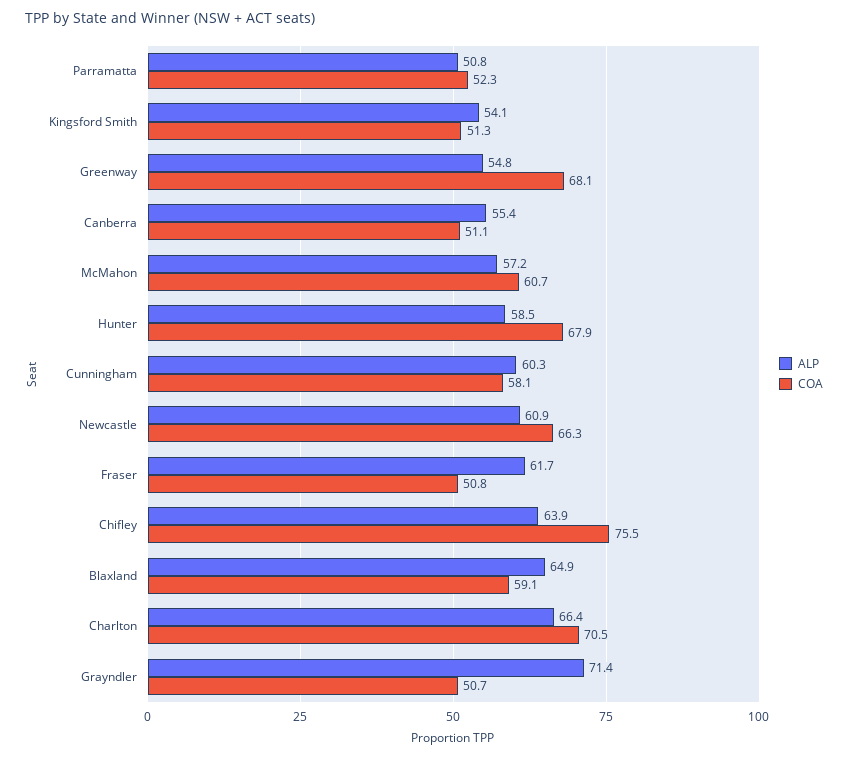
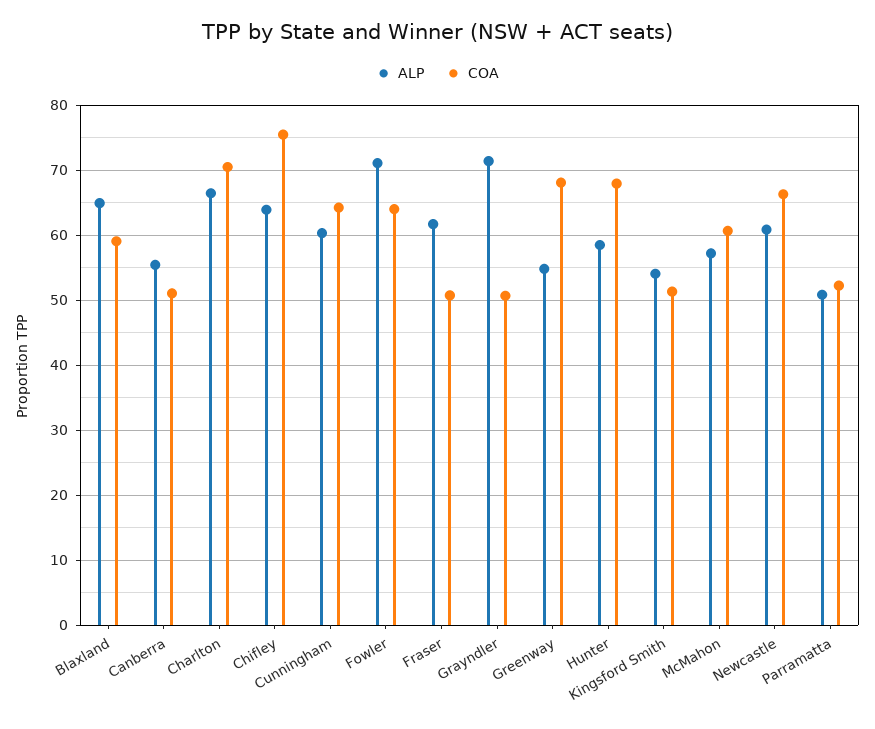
COA, Cunningham: 58.1 -> 64
ALP, Fowler: none -> 71
COA, Fowler: none -> 64

